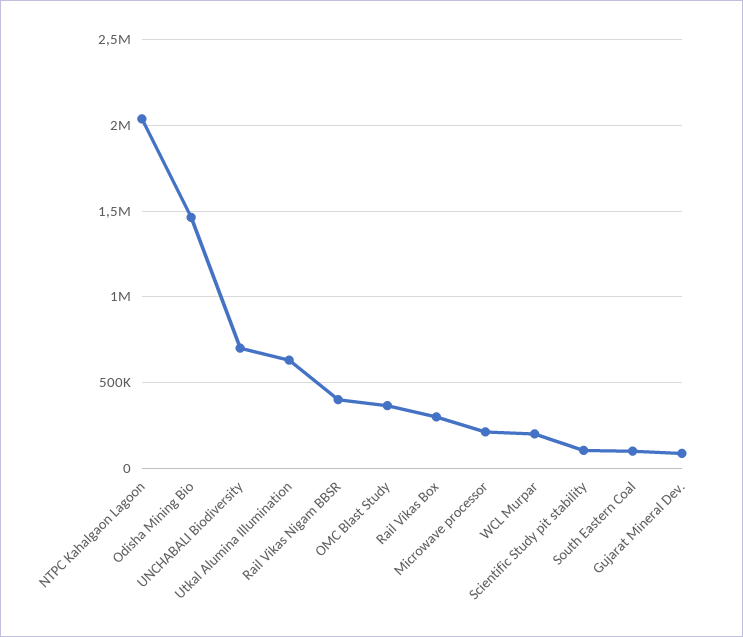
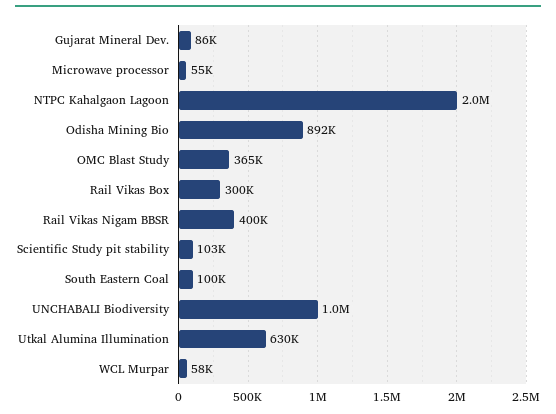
Odisha Mining Bio: 1450000 -> 892000
UNCHABALI Biodiversity: 700000 -> 1000000
Microwave processor: 200000 -> 55000
WCL Murpar: 200000 -> 58000

